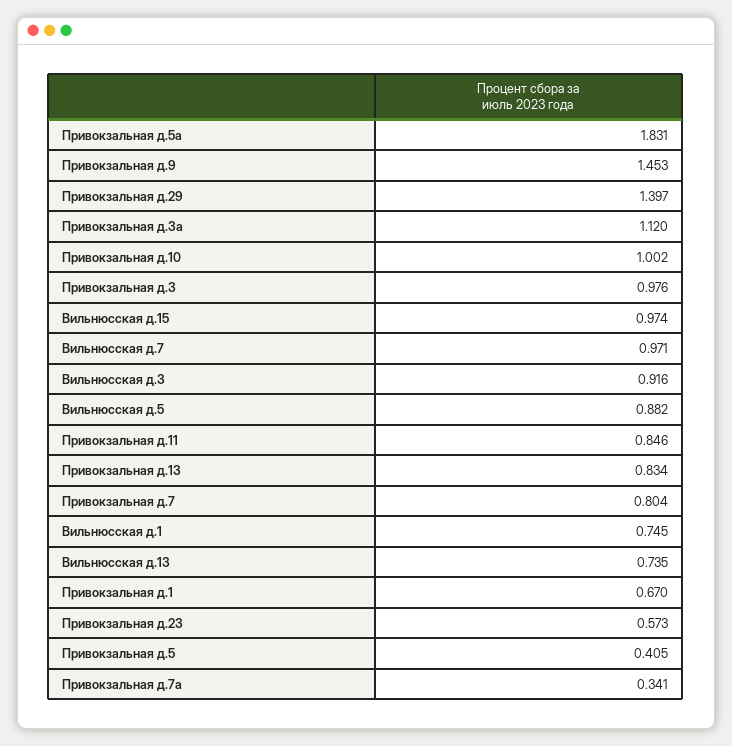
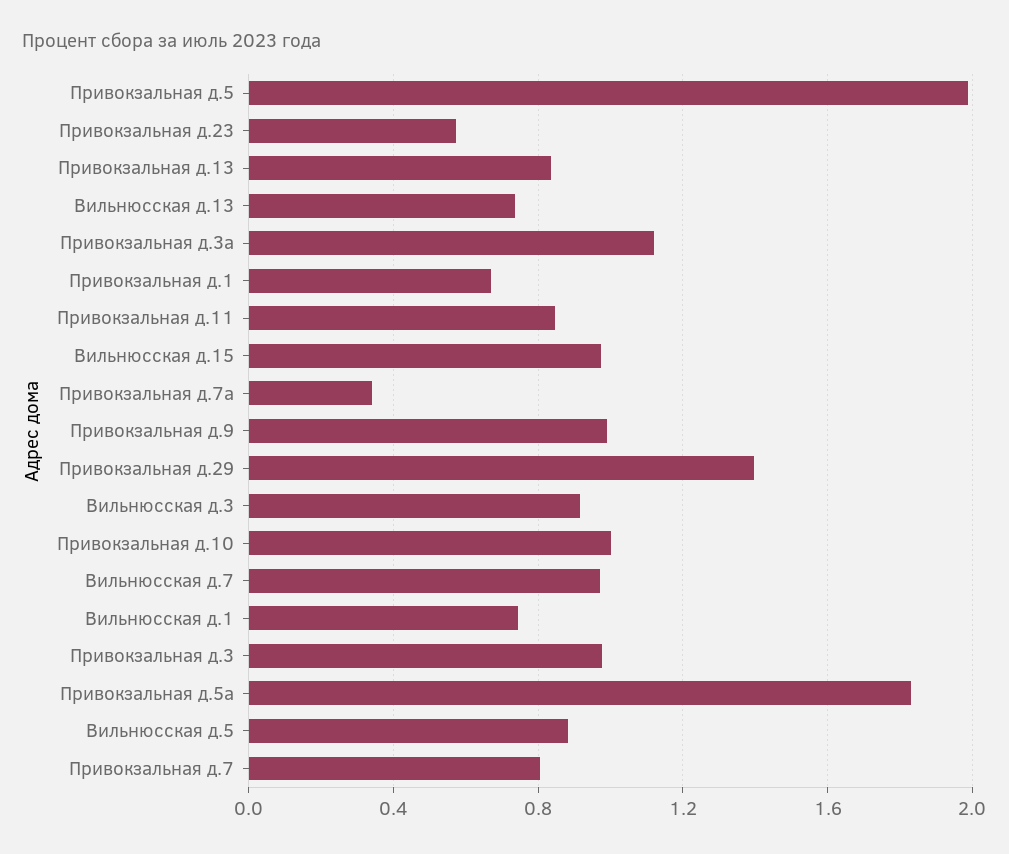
Привокзальная д.9: 1.453 -> 1
Привокзальная д.5: 0.405 -> 2

